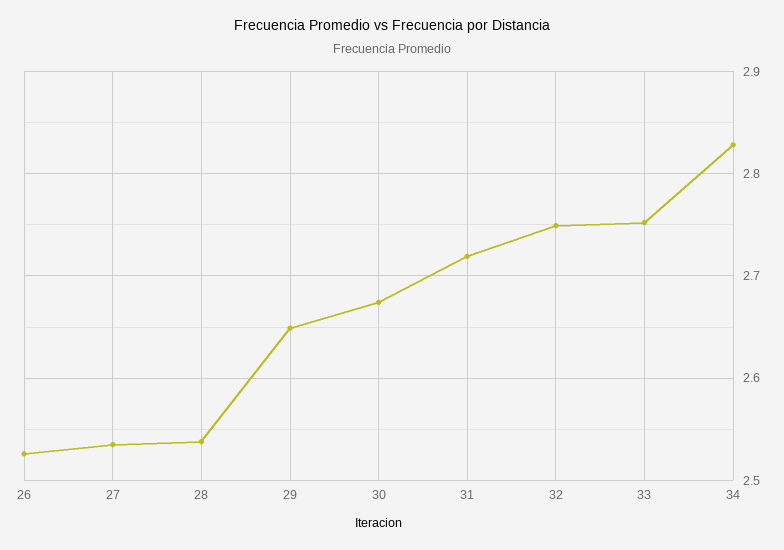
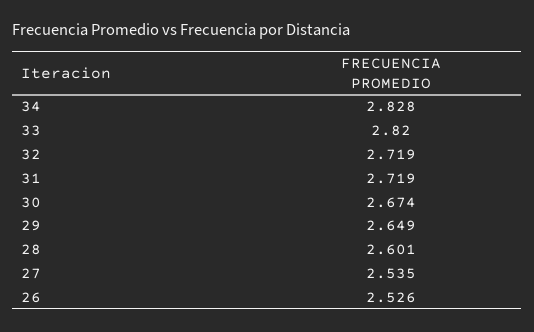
28: 2.54 -> 2.601
32: 2.75 -> 2.719
33: 2.75 -> 2.82

